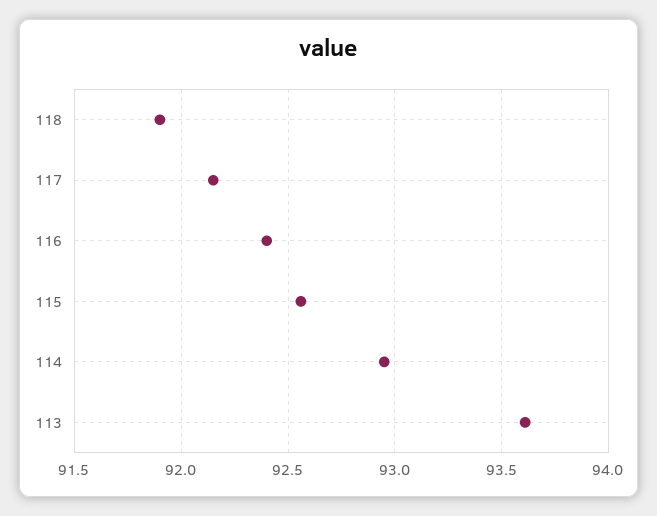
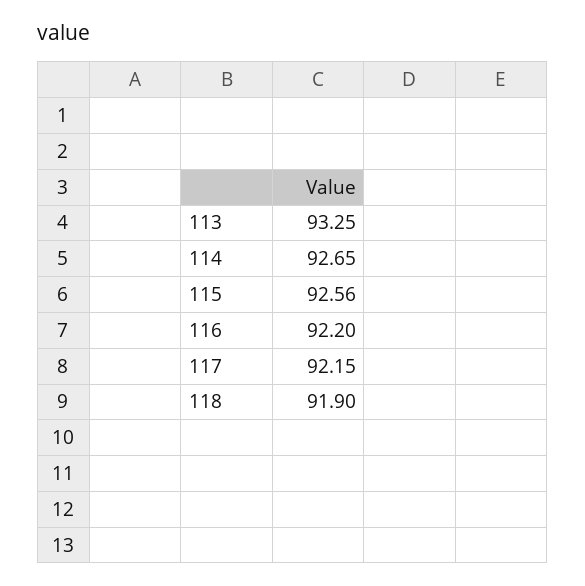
116: 92.4 -> 92.2
114: 92.95 -> 92.65
113: 93.6 -> 93.25

